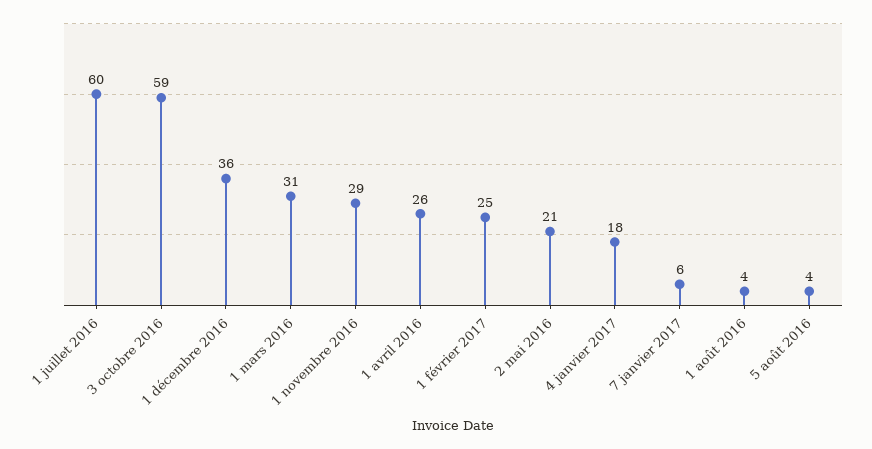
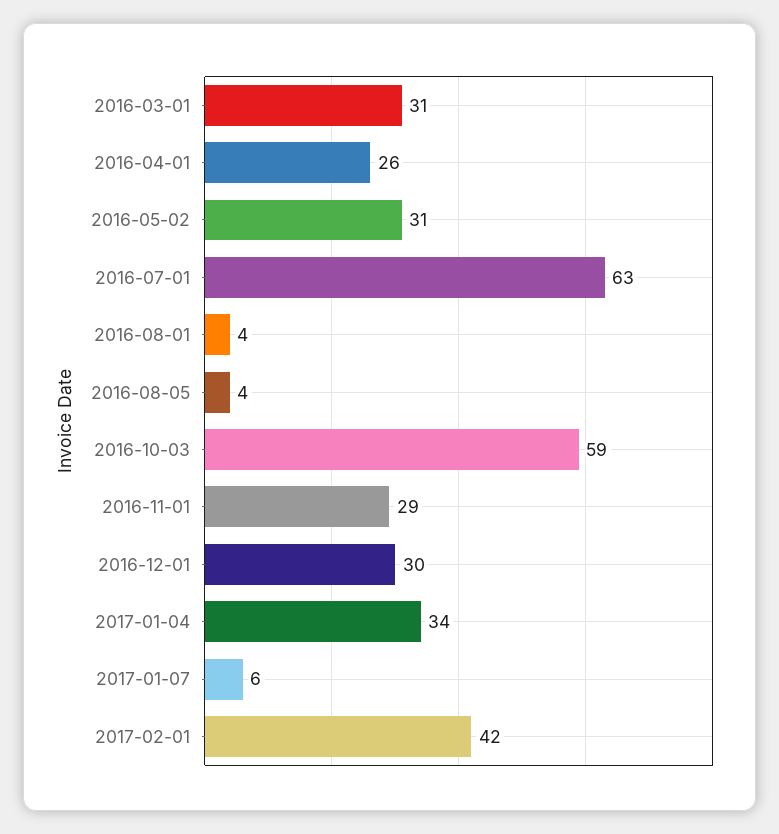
1 juillet 2016: 60 -> 63
1 décembre 2016: 36 -> 30
1 février 2017: 25 -> 42
2 mai 2016: 21 -> 31
4 janvier 2017: 18 -> 34

